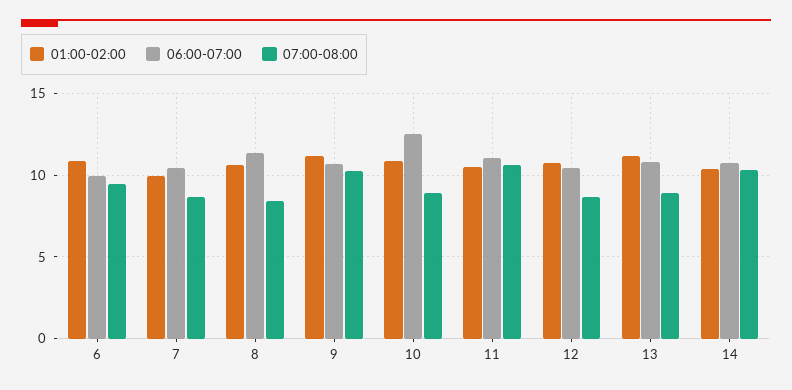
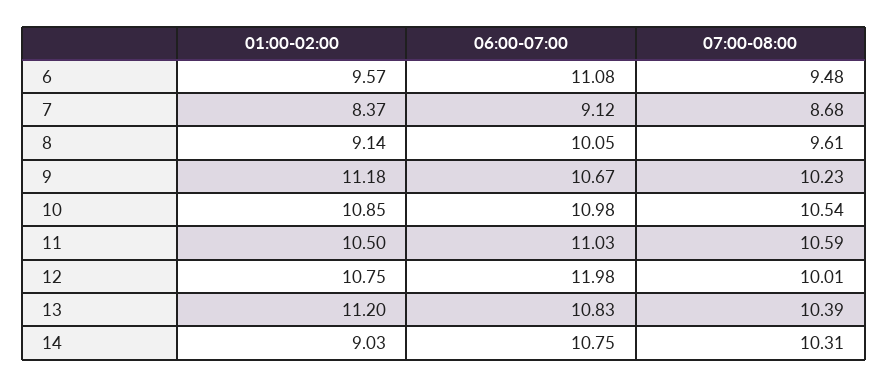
01:00-02:00, 6: 11 -> 9.57
06:00-07:00, 6: 10 -> 11.08
01:00-02:00, 7: 10 -> 8.37
06:00-07:00, 7: 10.5 -> 9.12
01:00-02:00, 8: 10.5 -> 9.14
06:00-07:00, 8: 11.5 -> 10.05
07:00-08:00, 8: 8.5 -> 9.61
06:00-07:00, 10: 12.5 -> 10.98
07:00-08:00, 10: 9 -> 10.54
06:00-07:00, 12: 10.5 -> 11.98
07:00-08:00, 12: 8.5 -> 10.01
07:00-08:00, 13: 9 -> 10.39
01:00-02:00, 14: 10.5 -> 9.03

